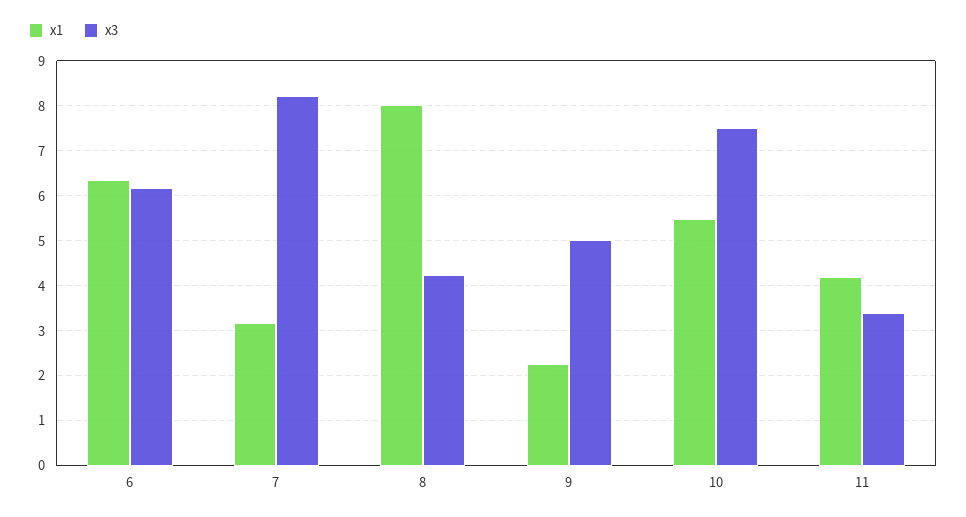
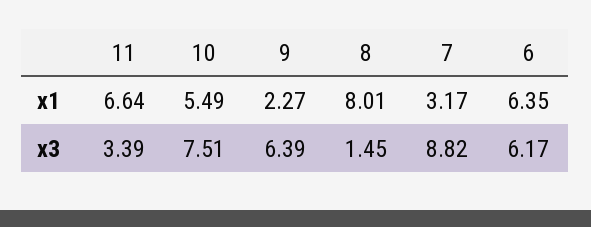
x3, 7: 8.2 -> 8.82
x3, 8: 4.2 -> 1.45
x3, 9: 5 -> 6.39
x1, 11: 4.2 -> 6.64

